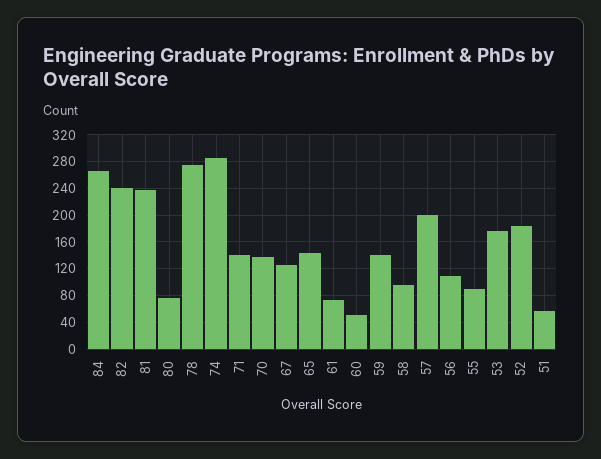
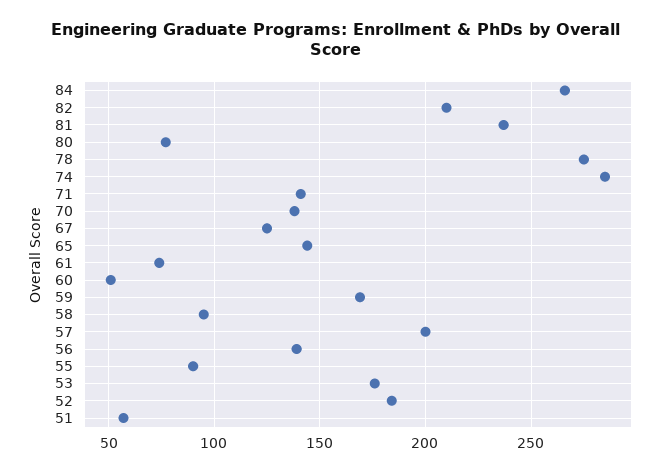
82: 240 -> 210
59: 140 -> 170
56: 110 -> 140

